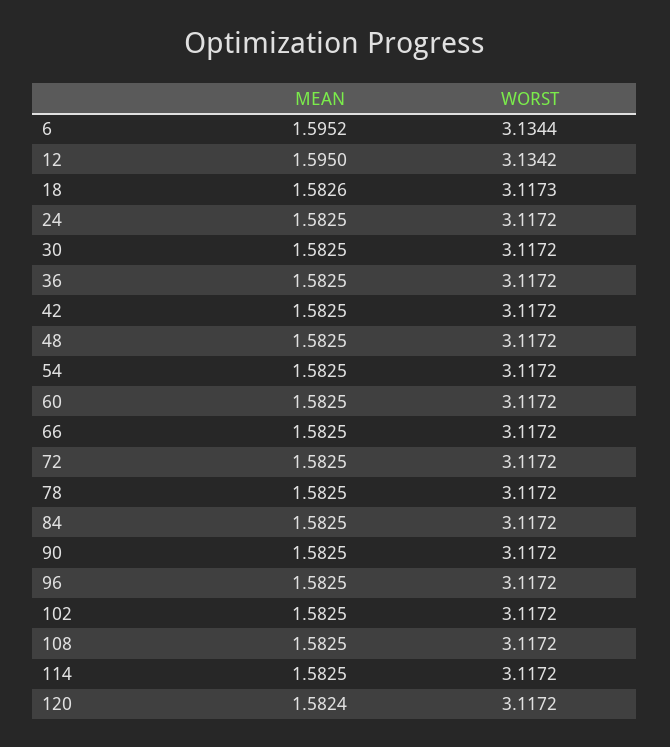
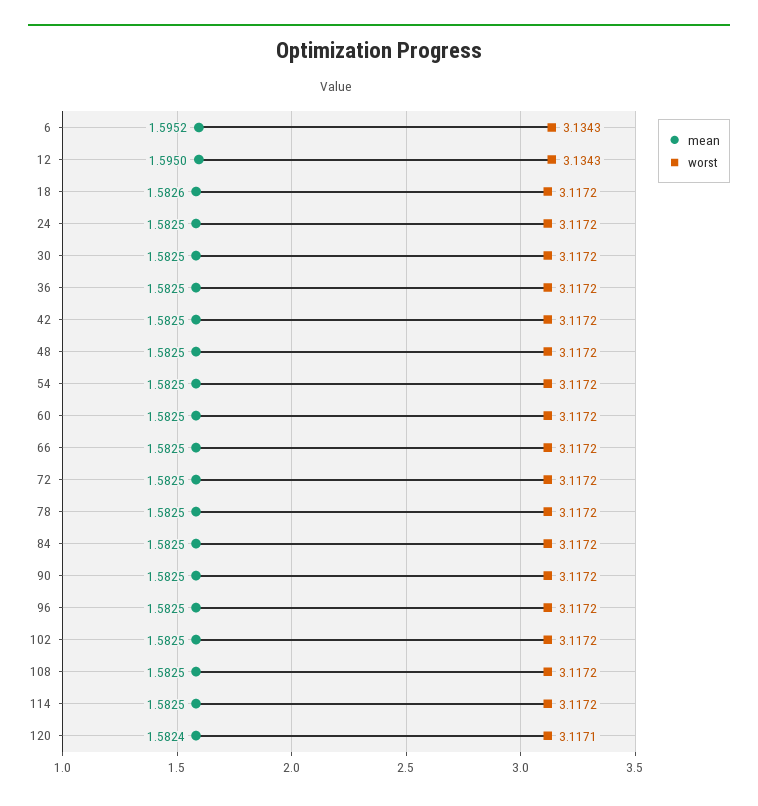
WORST, 6: 3.1344 -> 3.1343
WORST, 12: 3.1342 -> 3.1343
WORST, 18: 3.1173 -> 3.1172
WORST, 120: 3.1172 -> 3.1171

